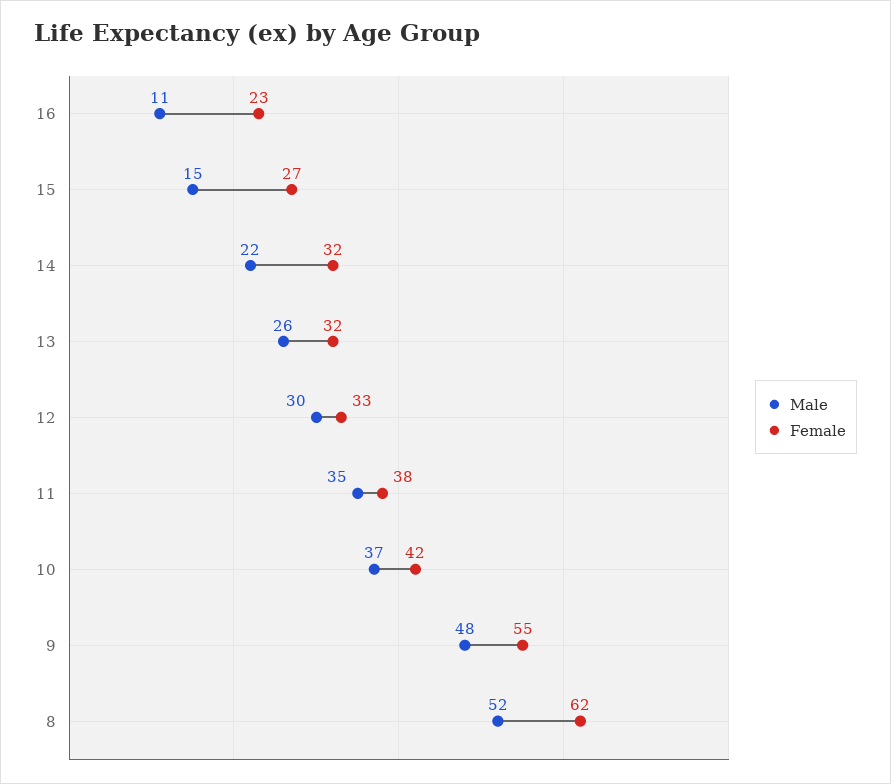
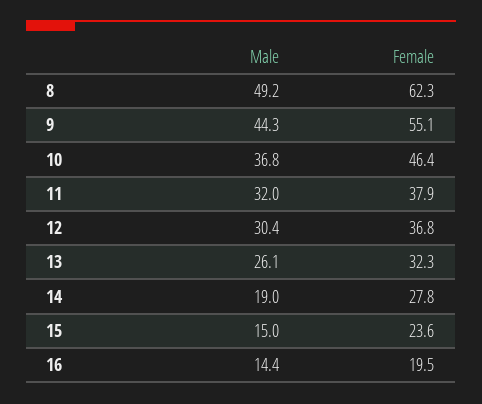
Male, 16: 11 -> 14.4
Female, 16: 23 -> 19.5
Female, 15: 27 -> 23.6
Male, 14: 22 -> 19
Female, 14: 32 -> 27.8
Female, 12: 33 -> 36.8
Male, 11: 35 -> 32
Female, 10: 42 -> 46.4
Male, 9: 48 -> 44.3
Male, 8: 52 -> 49.2

